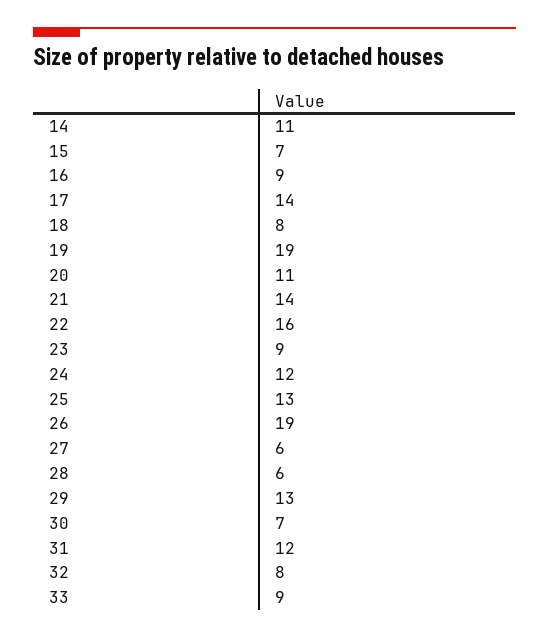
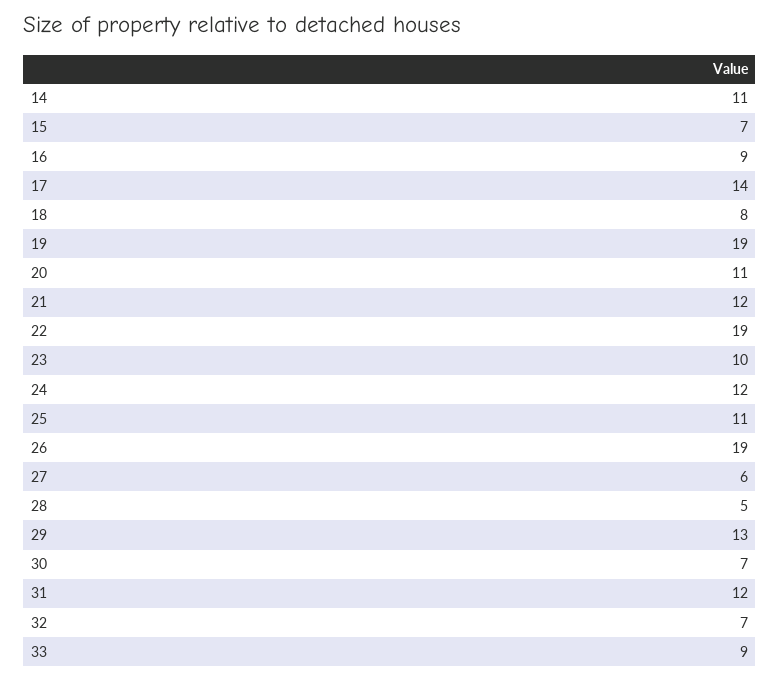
21: 14 -> 12
22: 16 -> 19
23: 9 -> 10
25: 13 -> 11
28: 6 -> 5
32: 8 -> 7

